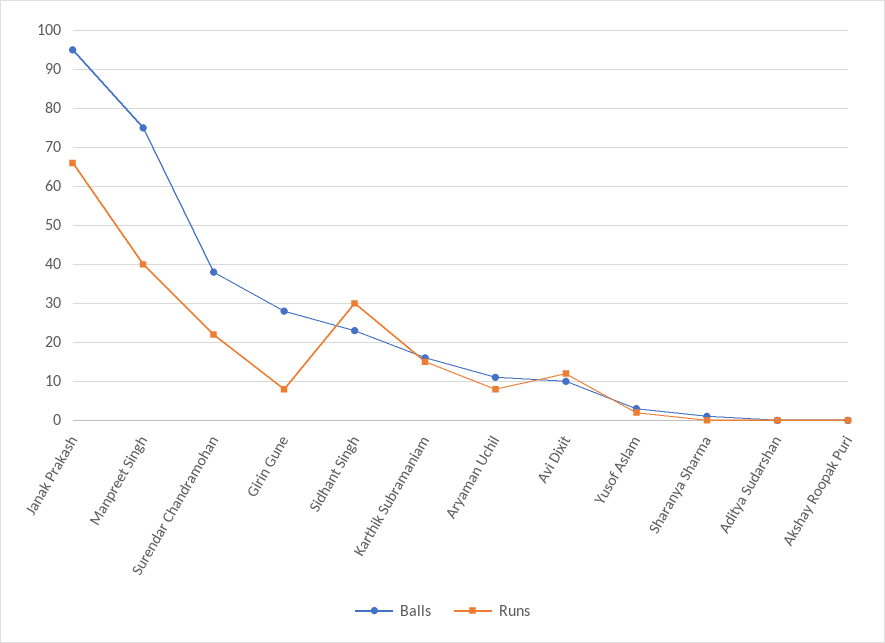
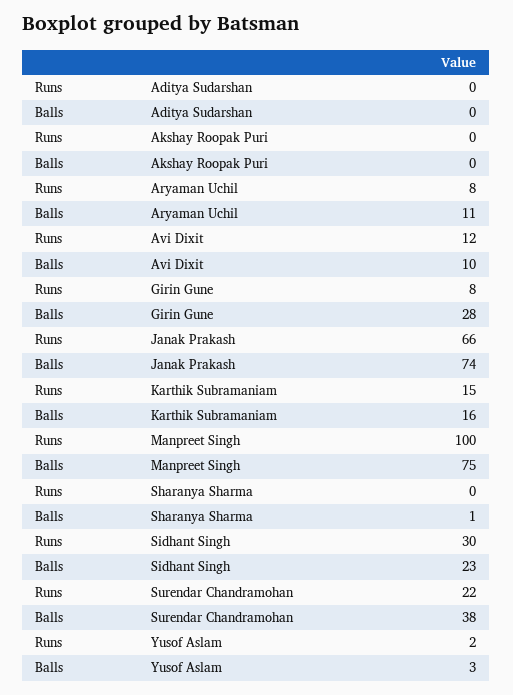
Balls, Janak Prakash: 95 -> 74
Runs, Manpreet Singh: 40 -> 100

